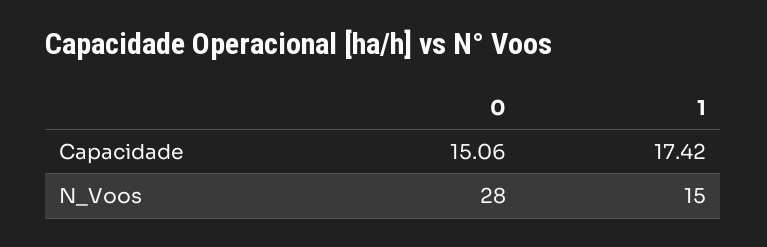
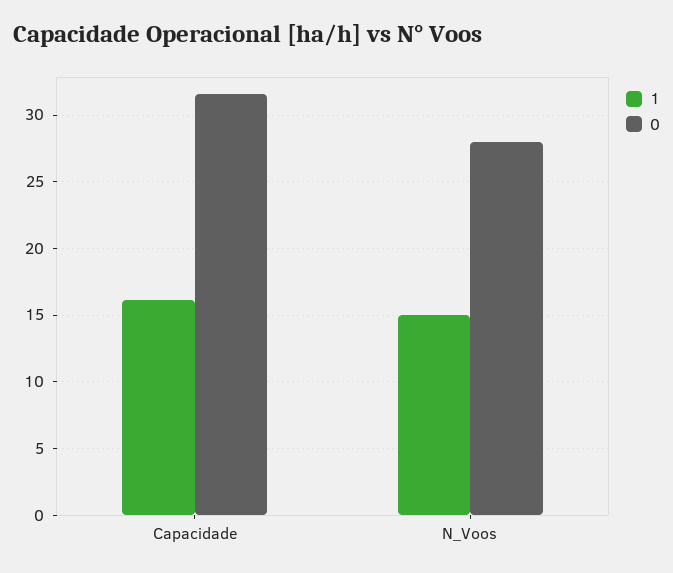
0, Capacidade: 15.06 -> 31.5
1, Capacidade: 17.42 -> 16

